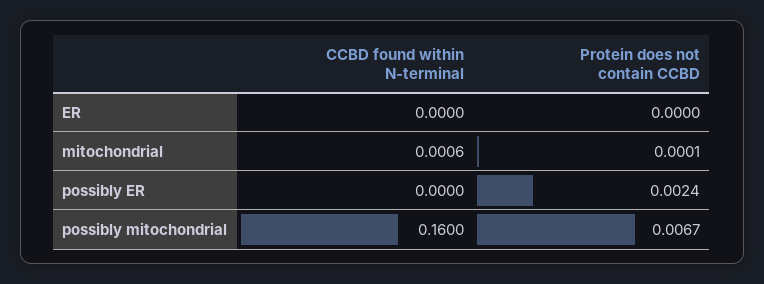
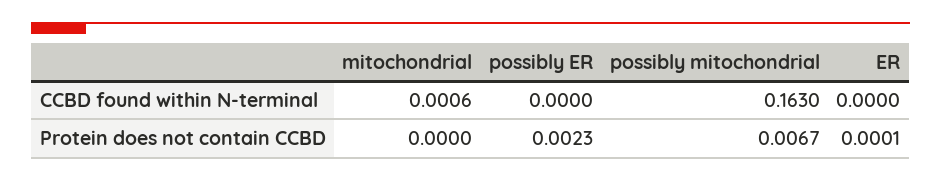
Protein does not contain CCBD, ER: 0 -> 0.0001
Protein does not contain CCBD, mitochondrial: 0.0001 -> 0
Protein does not contain CCBD, possibly ER: 0.0024 -> 0.0023
CCBD found within N-terminal, possibly mitochondrial: 0.16 -> 0.163

